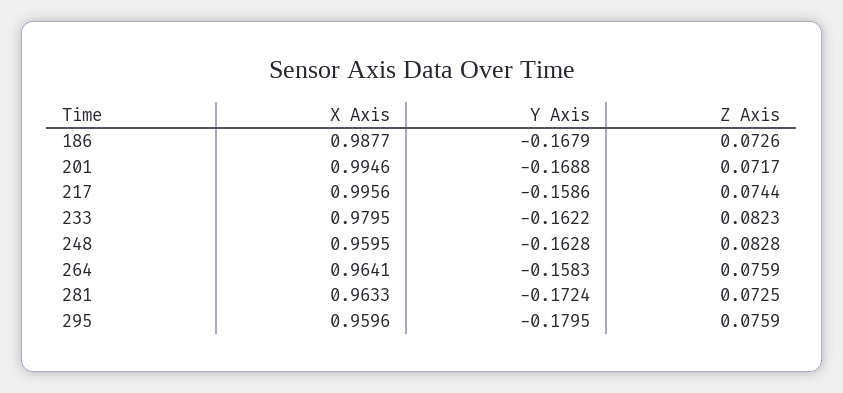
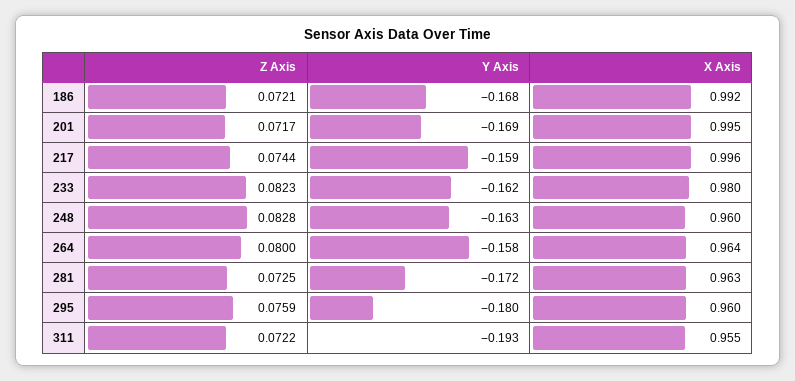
X Axis, 186: 0.9877 -> 0.992
Z Axis, 186: 0.0726 -> 0.0721
Z Axis, 264: 0.0759 -> 0.08
Z Axis, 311: none -> 0.0722
Y Axis, 311: none -> -0.193
X Axis, 311: none -> 0.955

